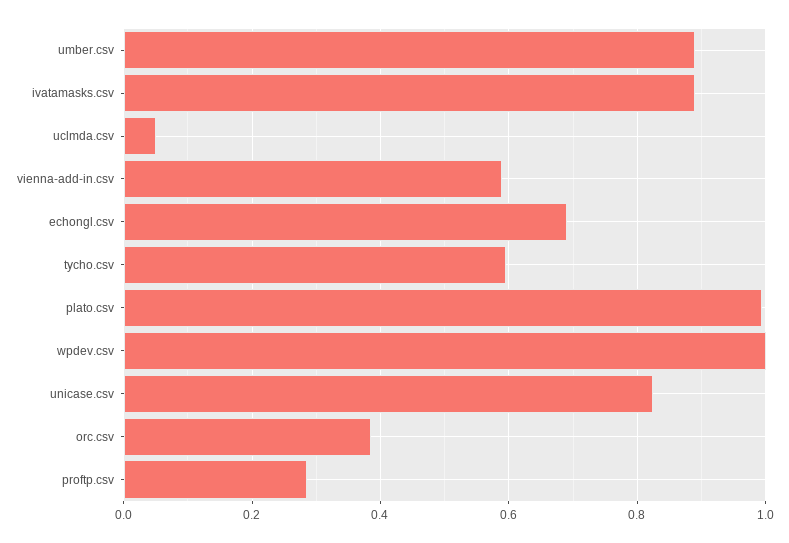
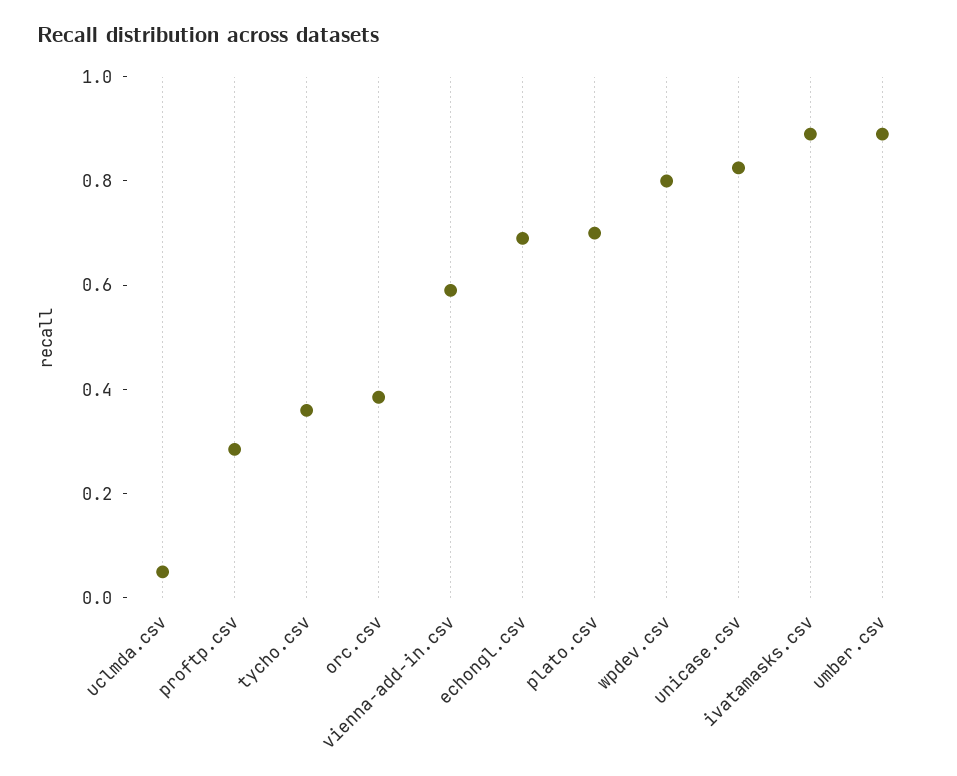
tycho.csv: 0.6 -> 0.35
plato.csv: 1 -> 0.7
wpdev.csv: 1 -> 0.8

